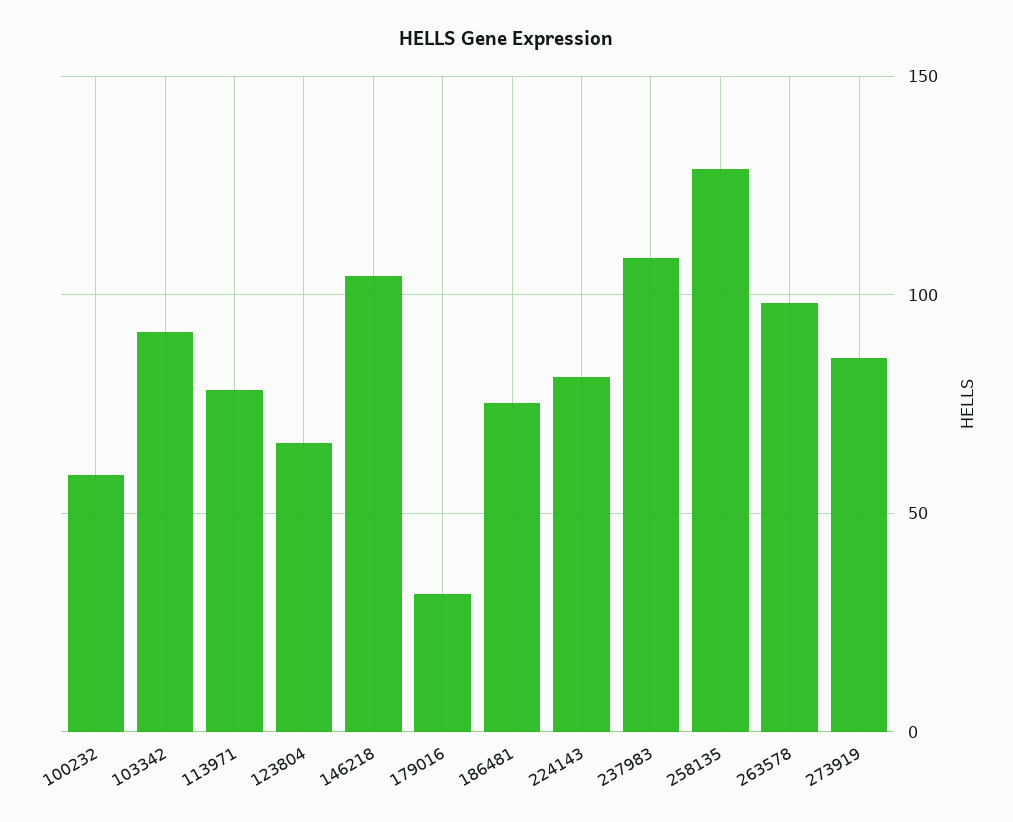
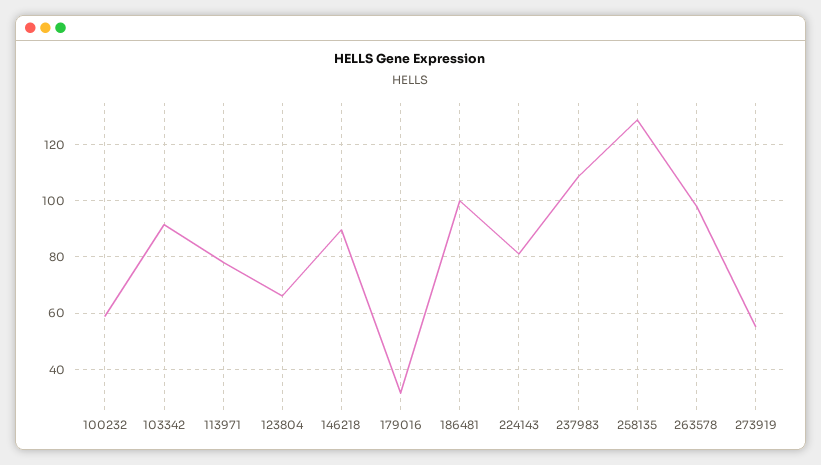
146218: 105 -> 90
186481: 75 -> 100
273919: 85 -> 55

